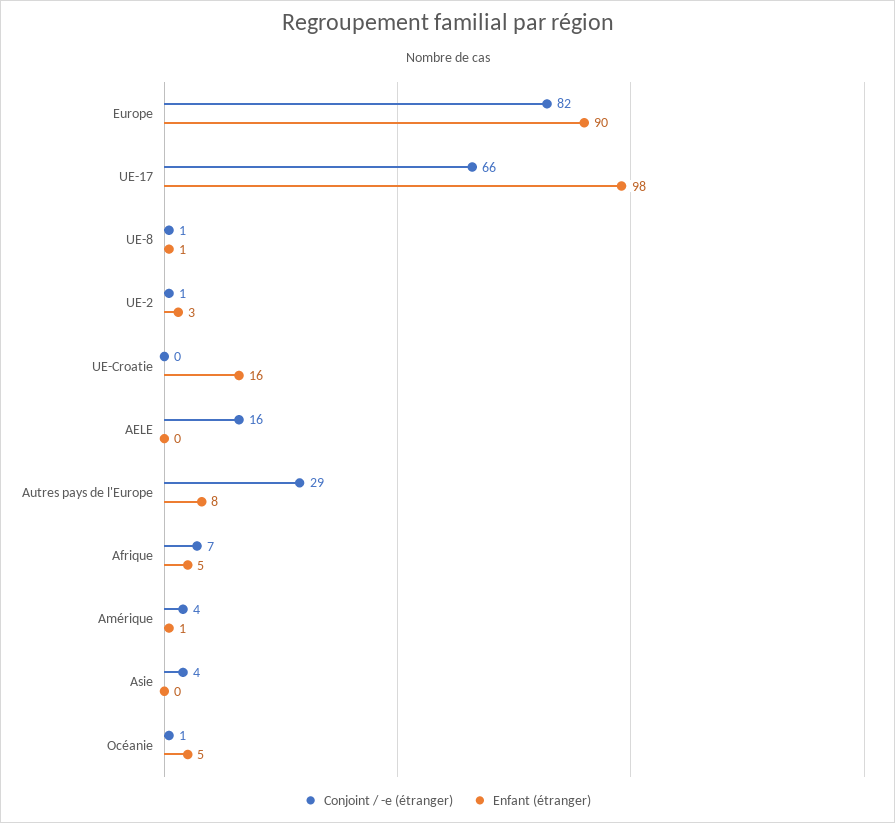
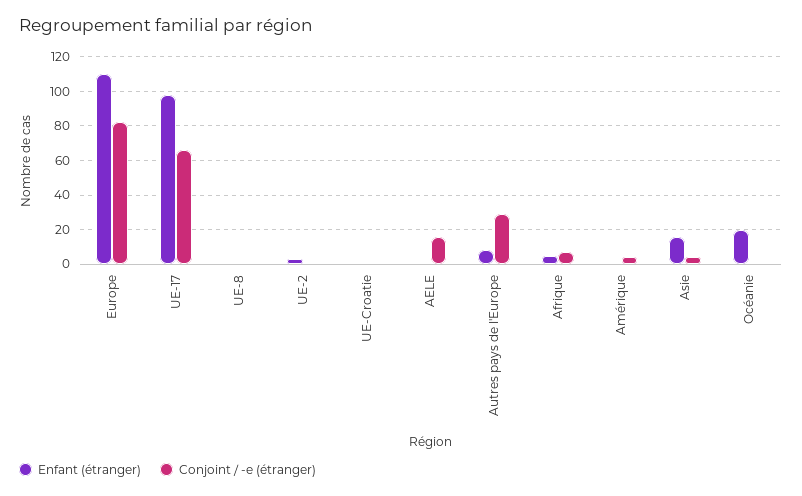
Enfant (étranger), Europe: 90 -> 110
Enfant (étranger), UE-Croatie: 16 -> 0
Enfant (étranger), Asie: 0 -> 15
Enfant (étranger), Océanie: 5 -> 20

